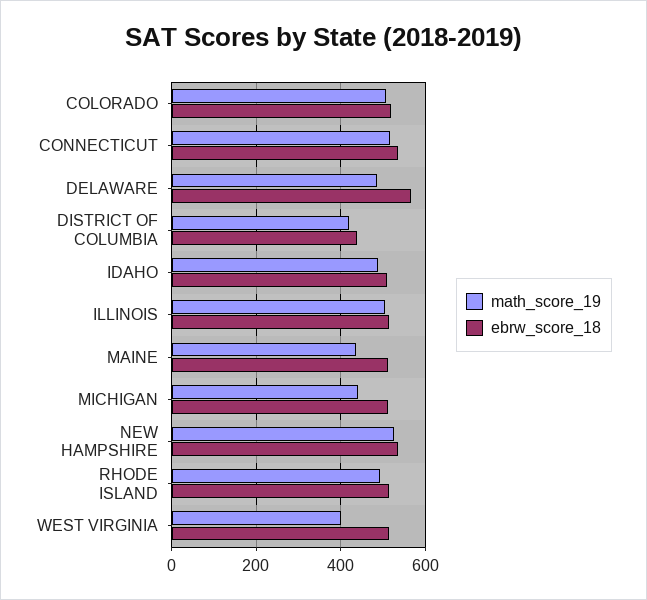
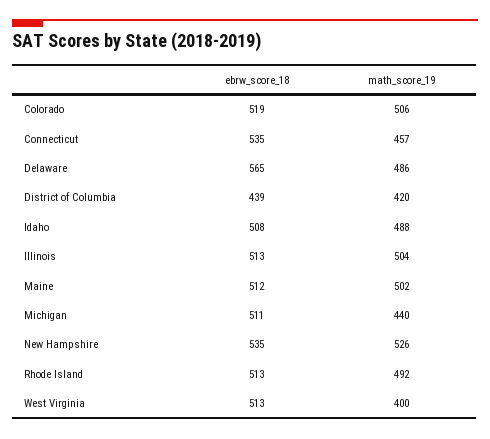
math_score_19, CONNECTICUT: 520 -> 457
math_score_19, MAINE: 440 -> 502

